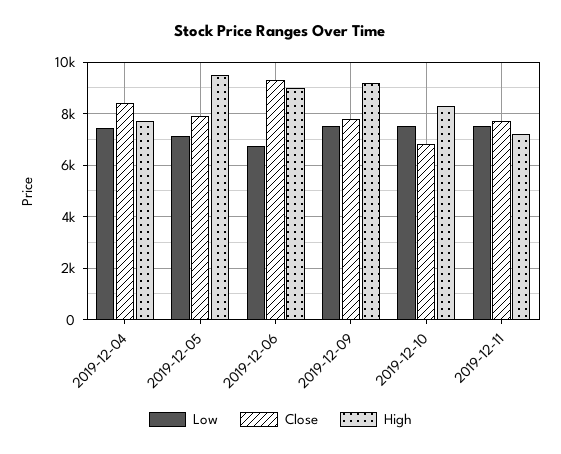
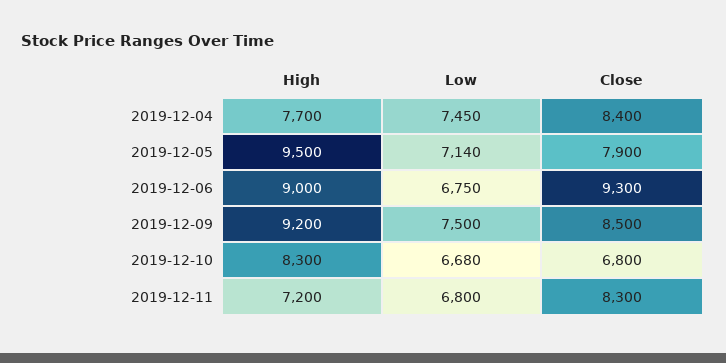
Close, 2019-12-09: 7750 -> 8500
Low, 2019-12-10: 7500 -> 6680
Low, 2019-12-11: 7500 -> 6800
Close, 2019-12-11: 7750 -> 8300

